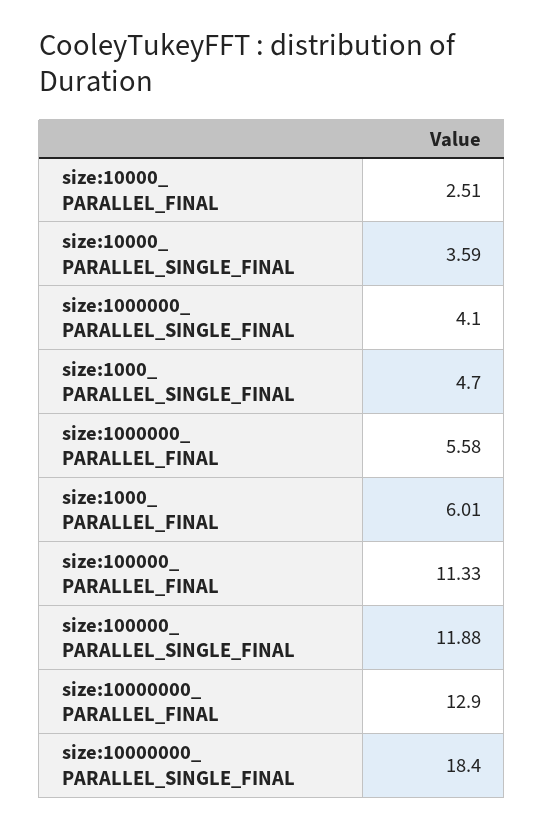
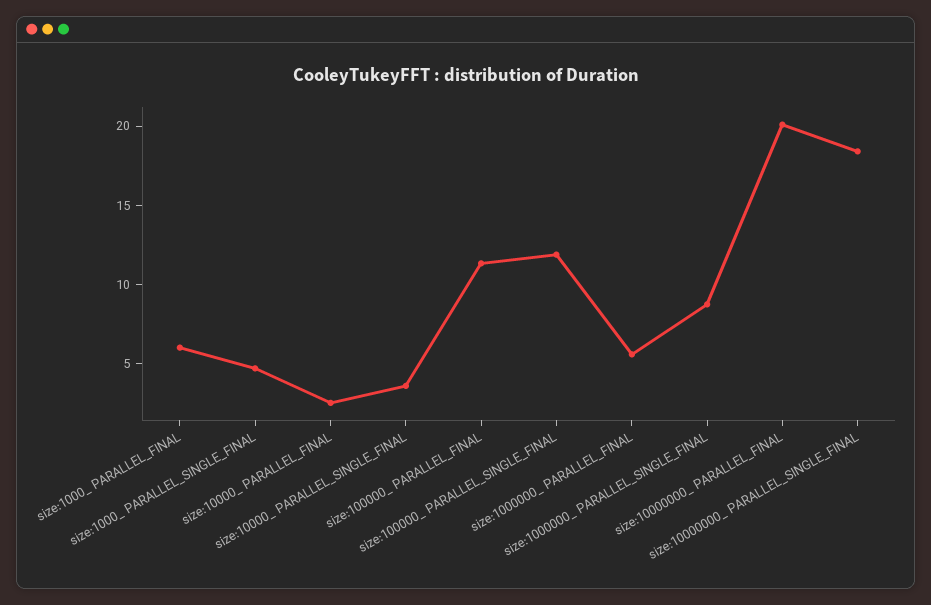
size:1000000_ PARALLEL_SINGLE_FINAL: 4.1 -> 9
size:10000000_ PARALLEL_FINAL: 12.9 -> 20

